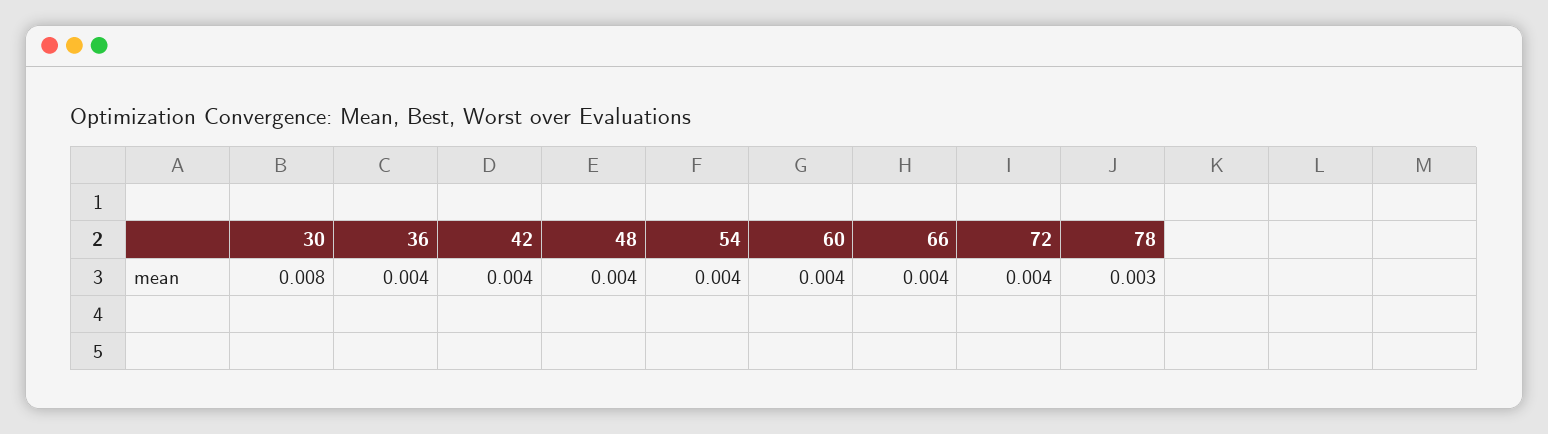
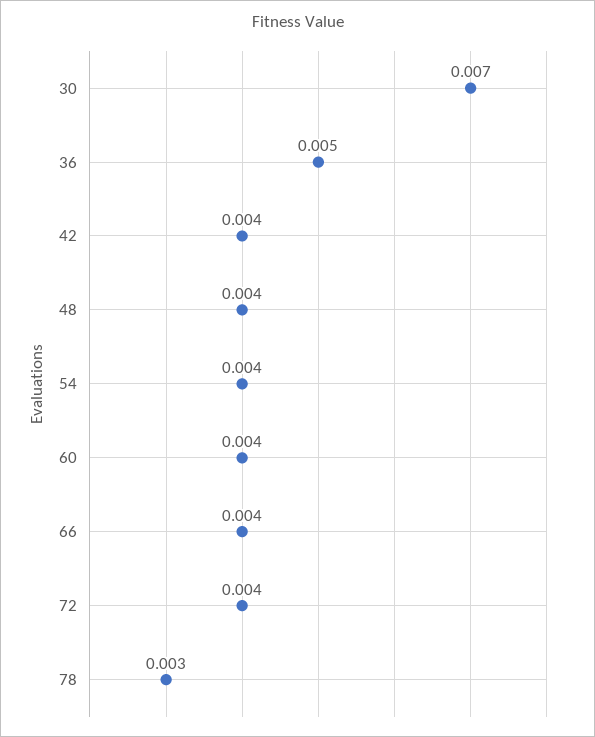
30: 0.008 -> 0.007
36: 0.004 -> 0.005

